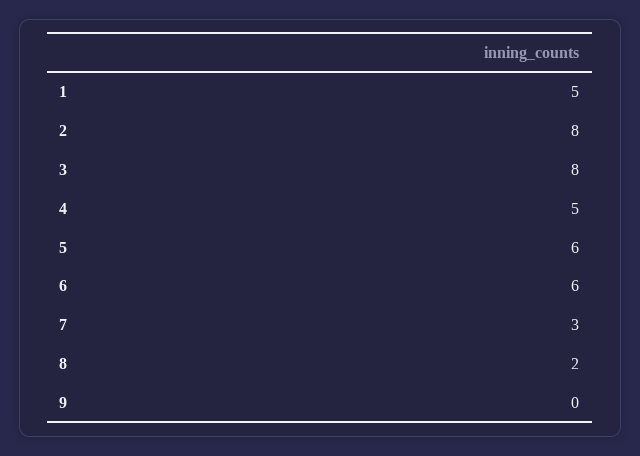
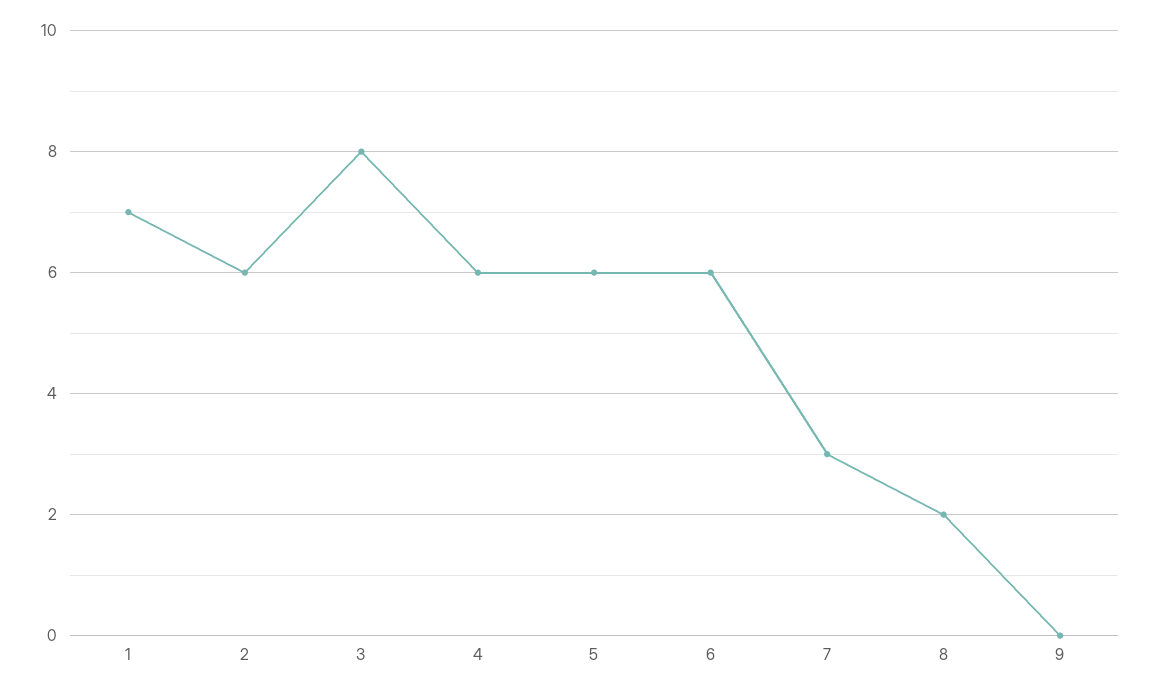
1: 5 -> 7
2: 8 -> 6
4: 5 -> 6

